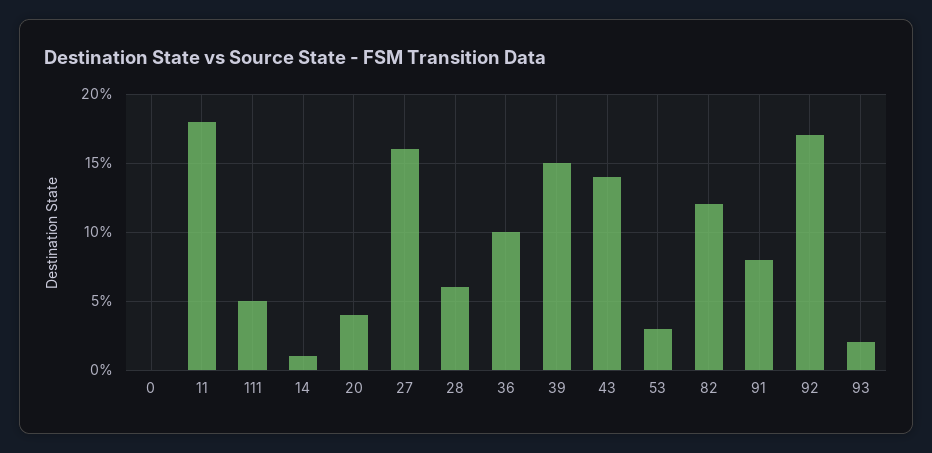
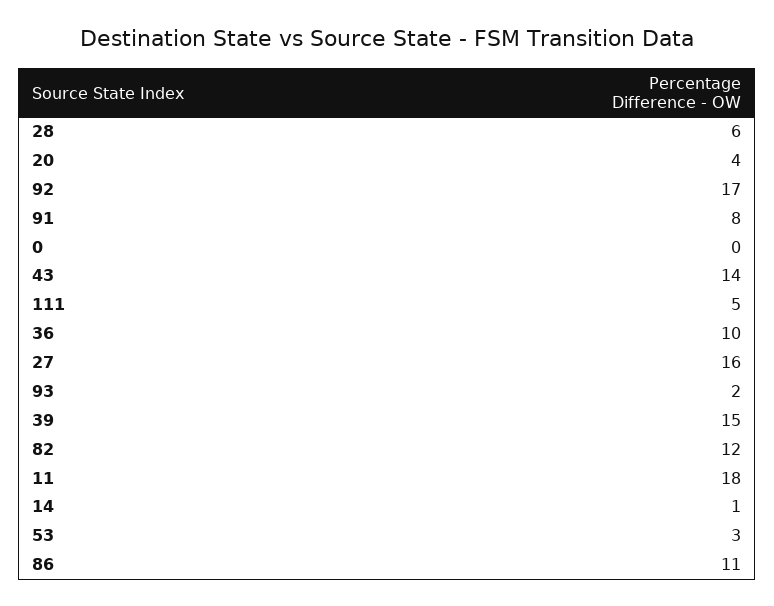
86: none -> 11

